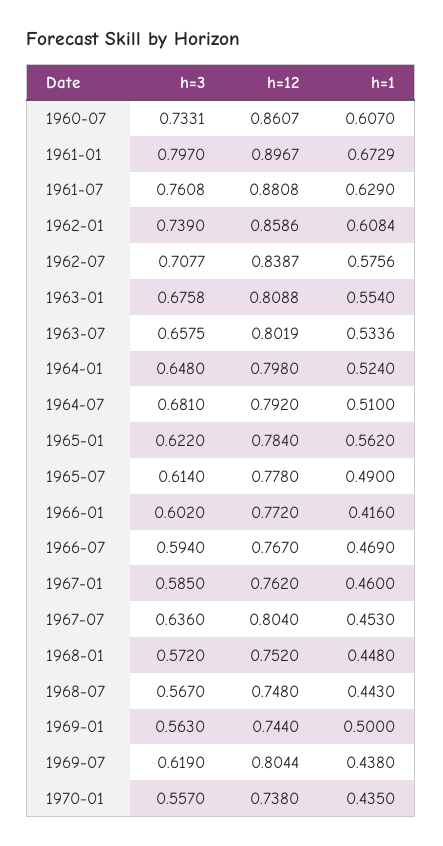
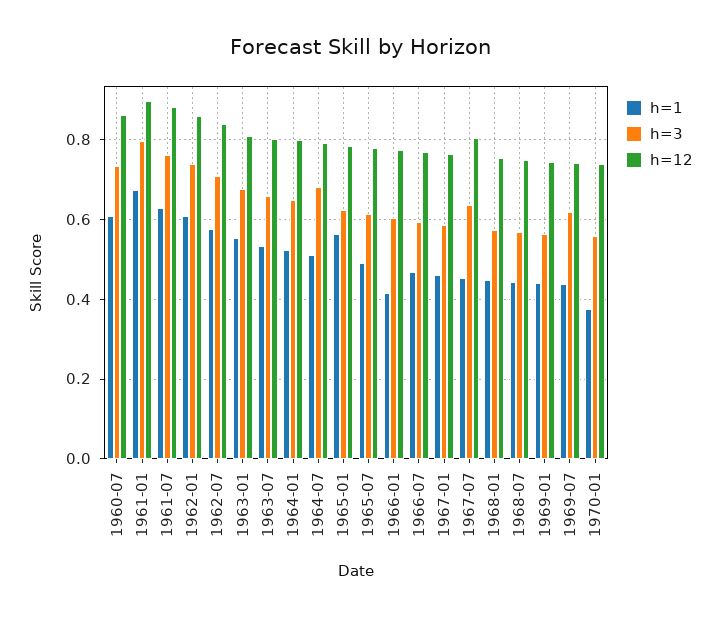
h=1, 1969-01: 0.5 -> 0.44
h=12, 1969-07: 0.8044 -> 0.74
h=1, 1970-01: 0.435 -> 0.38

